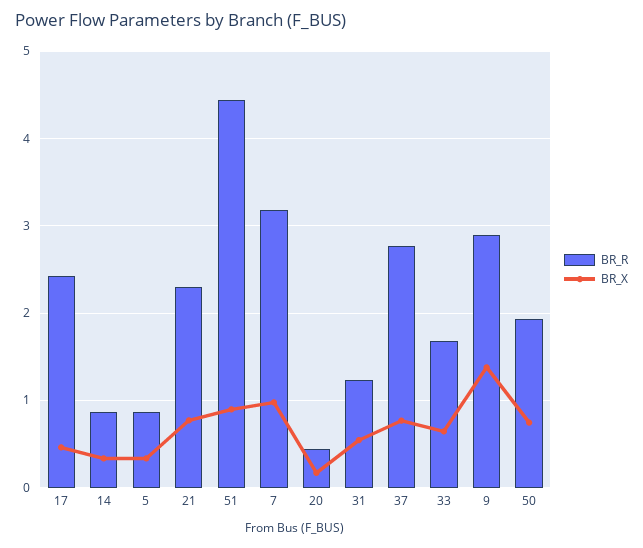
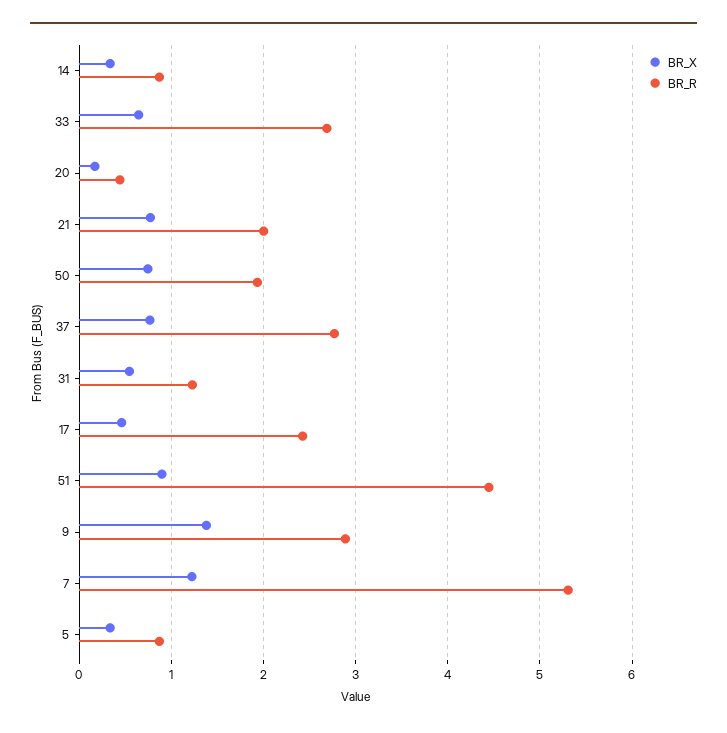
BR_R, 21: 2.3 -> 2
BR_R, 7: 3.2 -> 5.3
BR_X, 7: 1 -> 1.2
BR_R, 33: 1.7 -> 2.7

